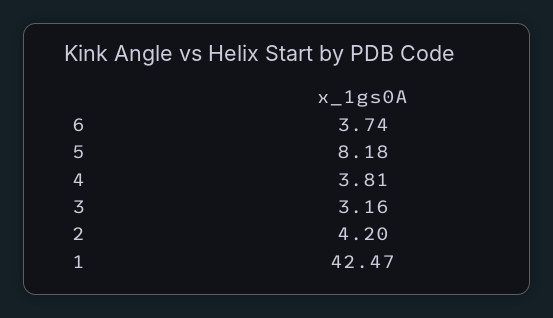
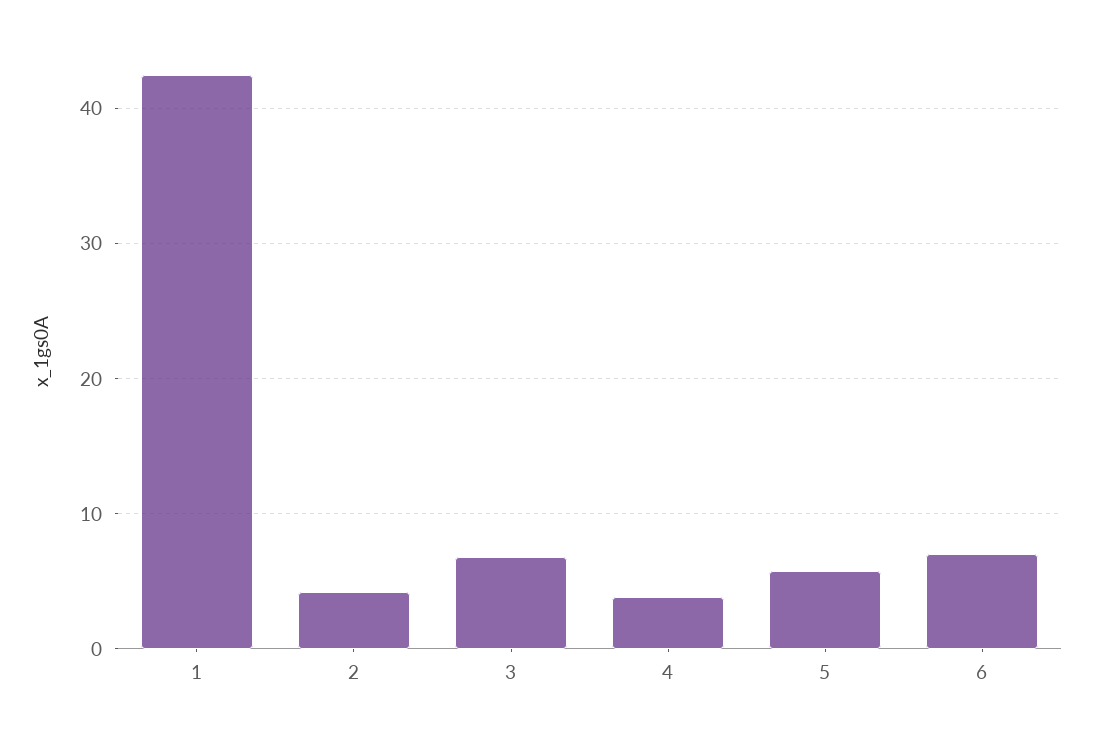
6: 3.74 -> 7
5: 8.18 -> 6
3: 3.16 -> 7

